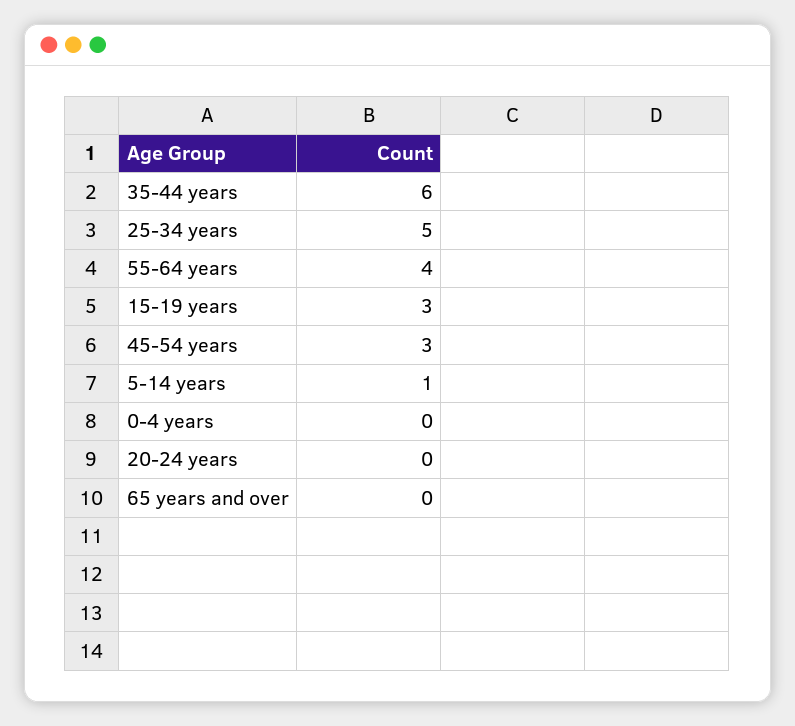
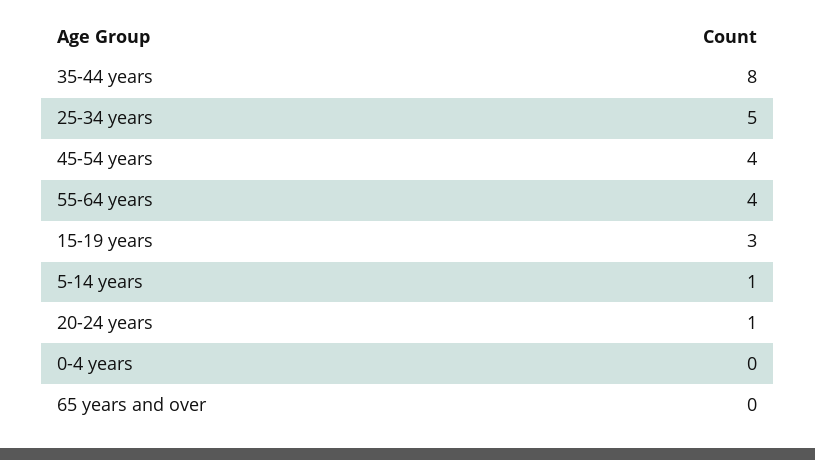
35-44 years: 6 -> 8
45-54 years: 3 -> 4
20-24 years: 0 -> 1

